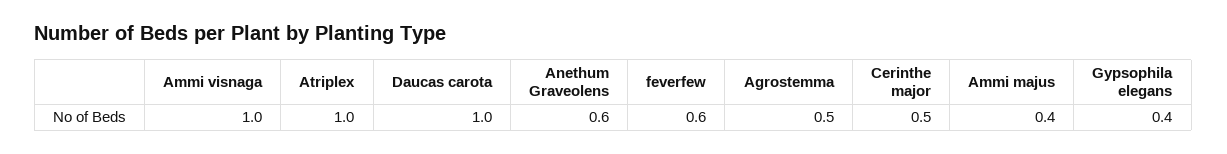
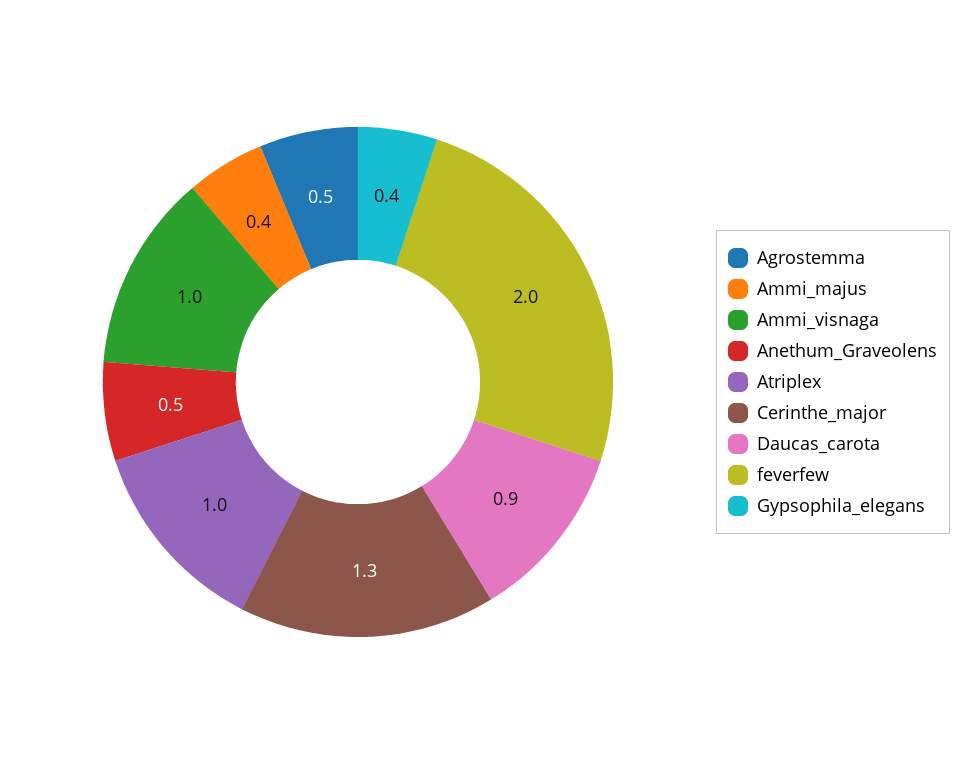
Daucas carota: 1 -> 0.9
Anethum Graveolens: 0.6 -> 0.5
feverfew: 0.6 -> 2
Cerinthe major: 0.5 -> 1.3

